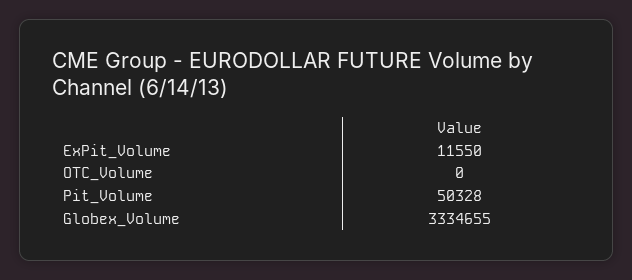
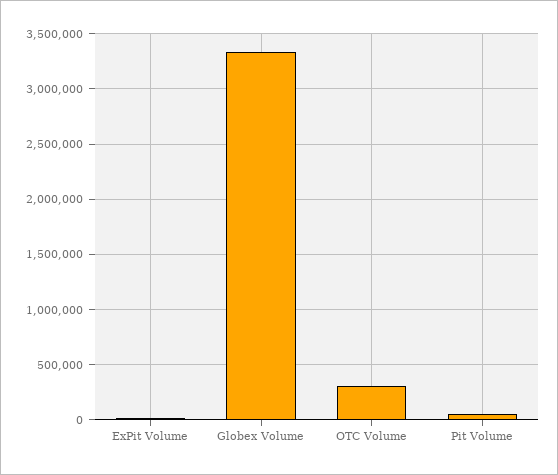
OTC_Volume: 0 -> 300000

